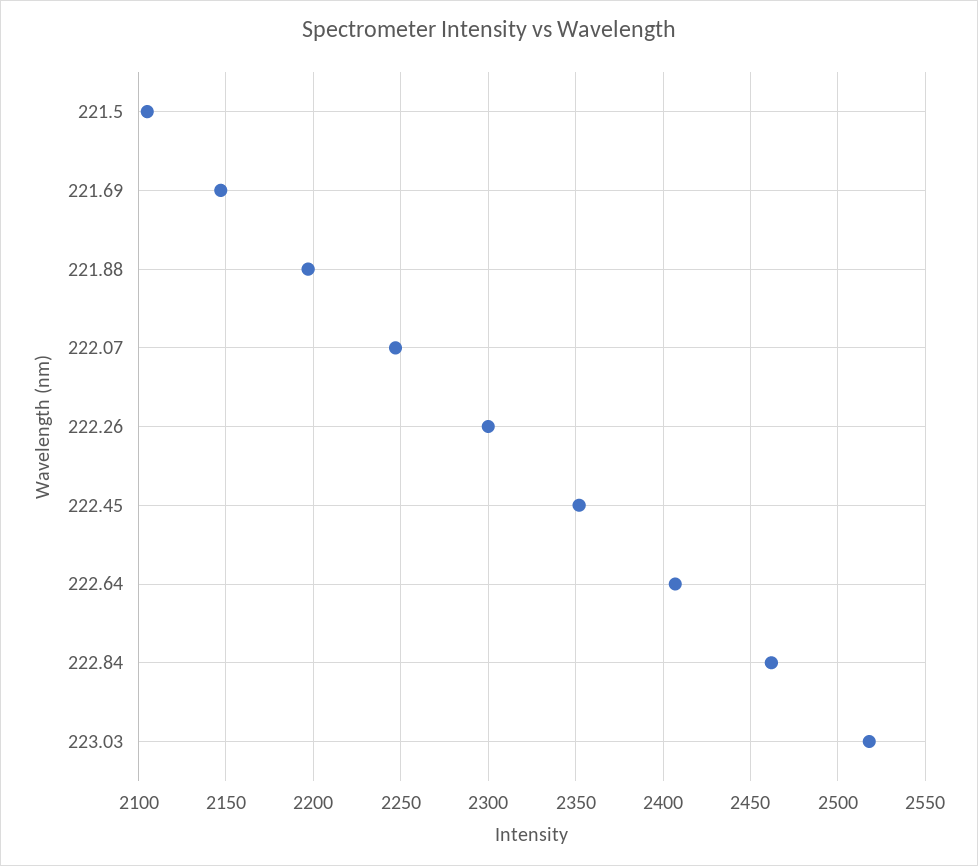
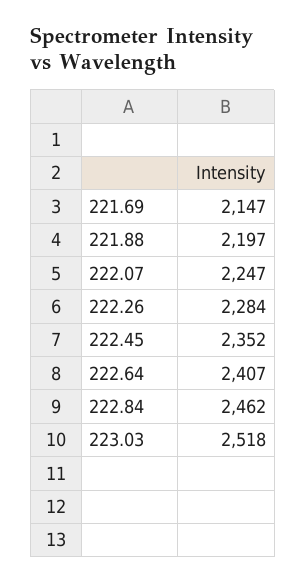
221.5: 2105 -> none
222.26: 2300 -> 2284

